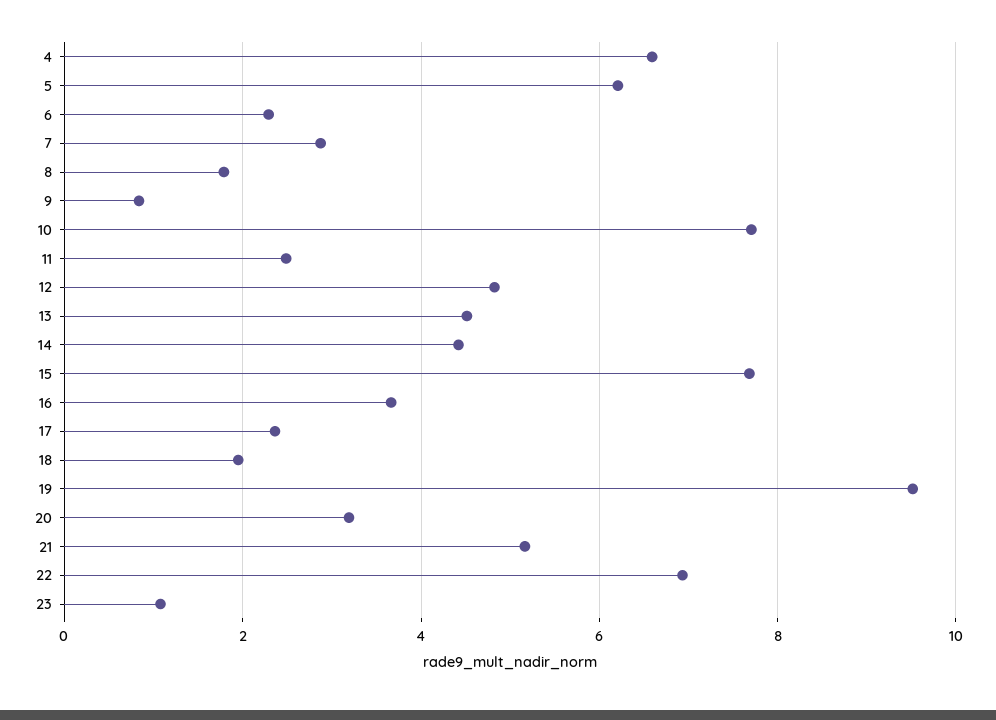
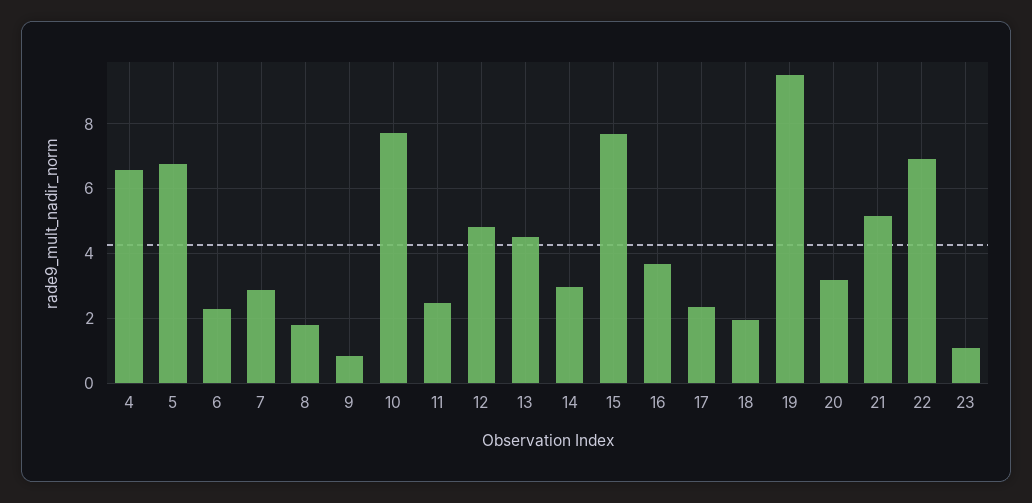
5: 6.2 -> 6.8
14: 4.4 -> 3

